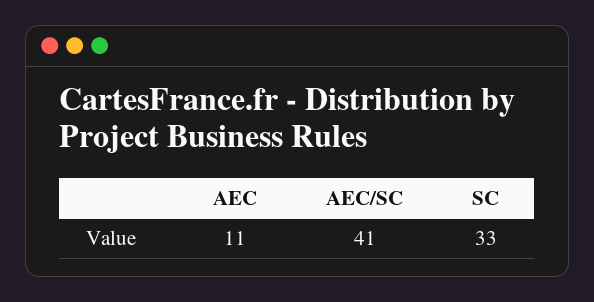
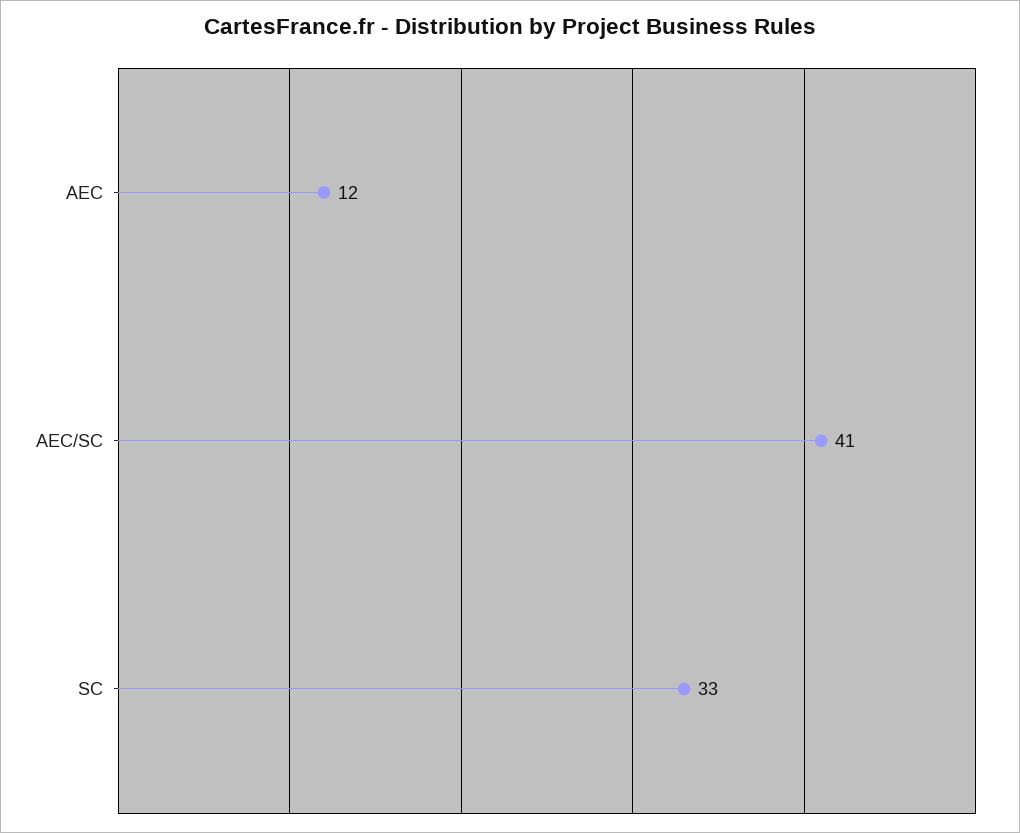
AEC: 11 -> 12

